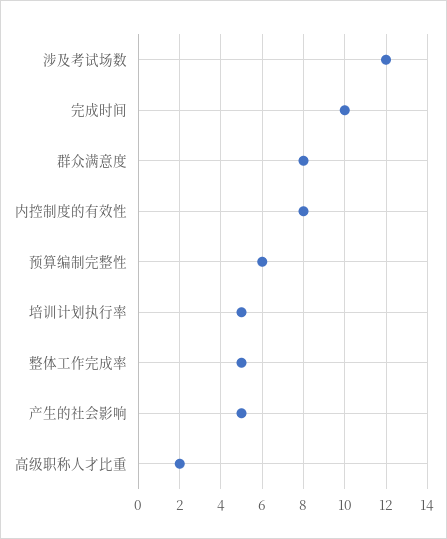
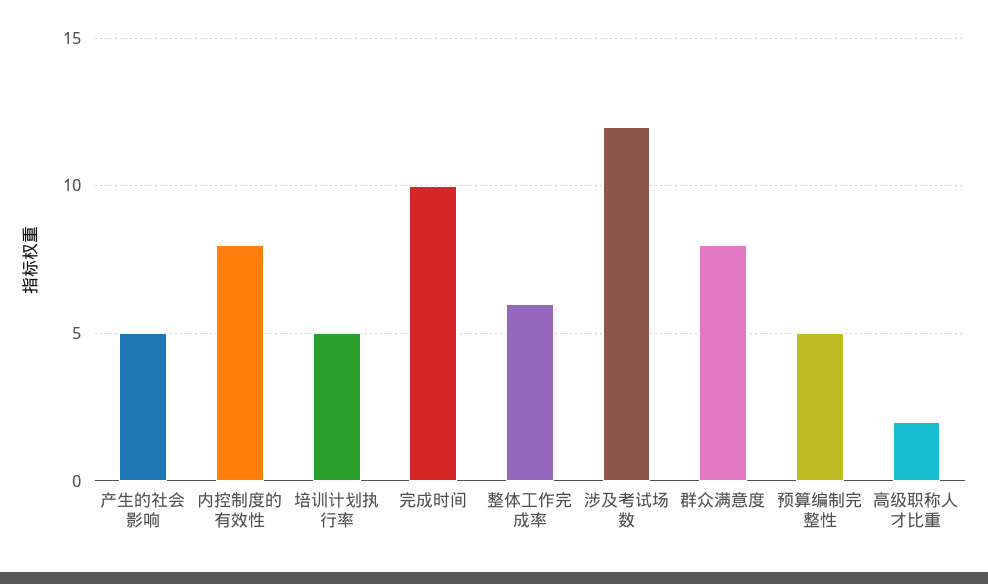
预算编制完整性: 6 -> 5
整体工作完成率: 5 -> 6

